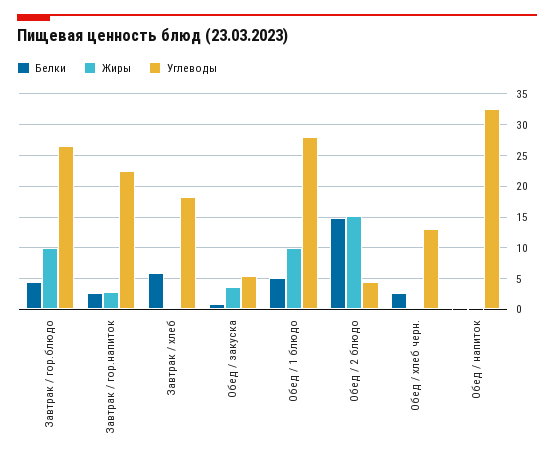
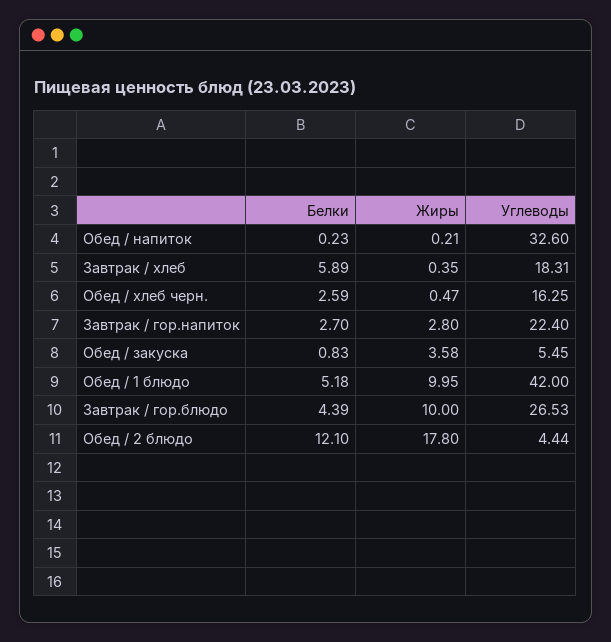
Углеводы, Обед / 1 блюдо: 28 -> 42
Белки, Обед / 2 блюдо: 15 -> 12.1
Жиры, Обед / 2 блюдо: 15 -> 17.8
Углеводы, Обед / хлеб черн.: 13 -> 16.25

